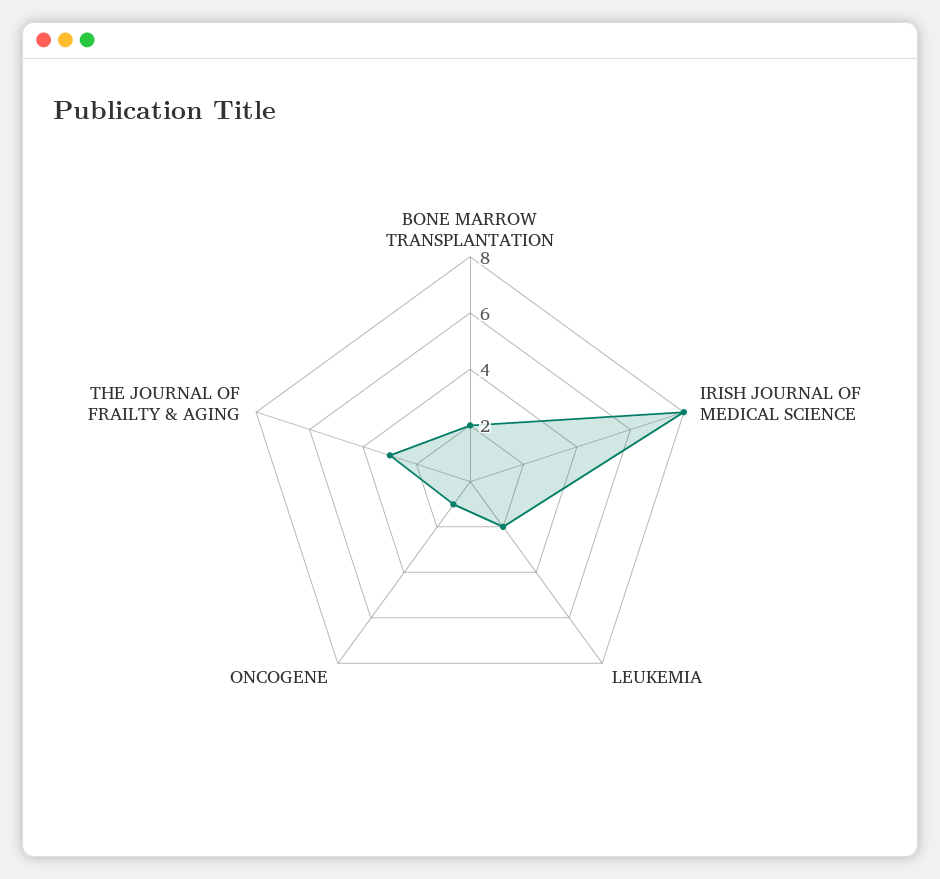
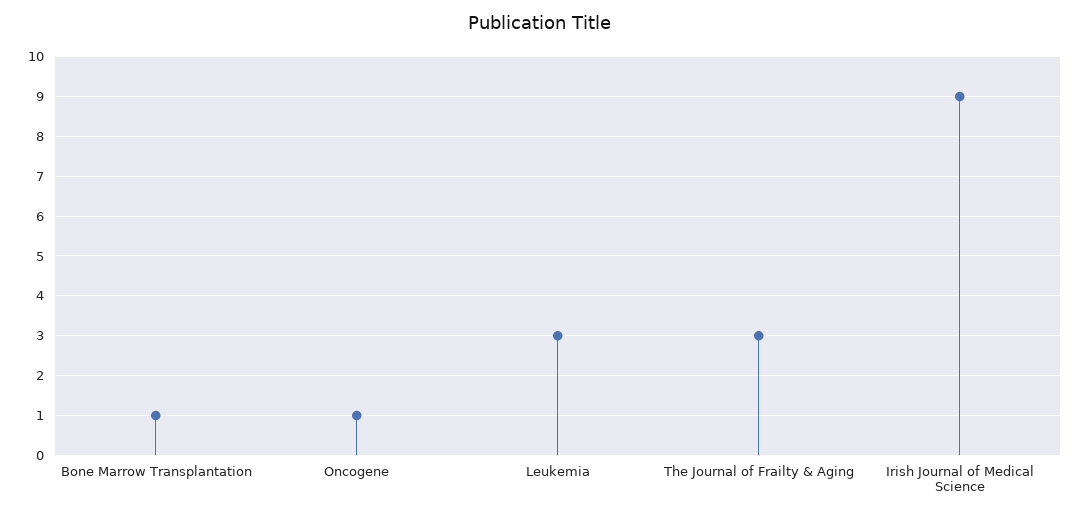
BONE MARROW TRANSPLANTATION: 2 -> 1
IRISH JOURNAL OF MEDICAL SCIENCE: 8 -> 9
LEUKEMIA: 2 -> 3

